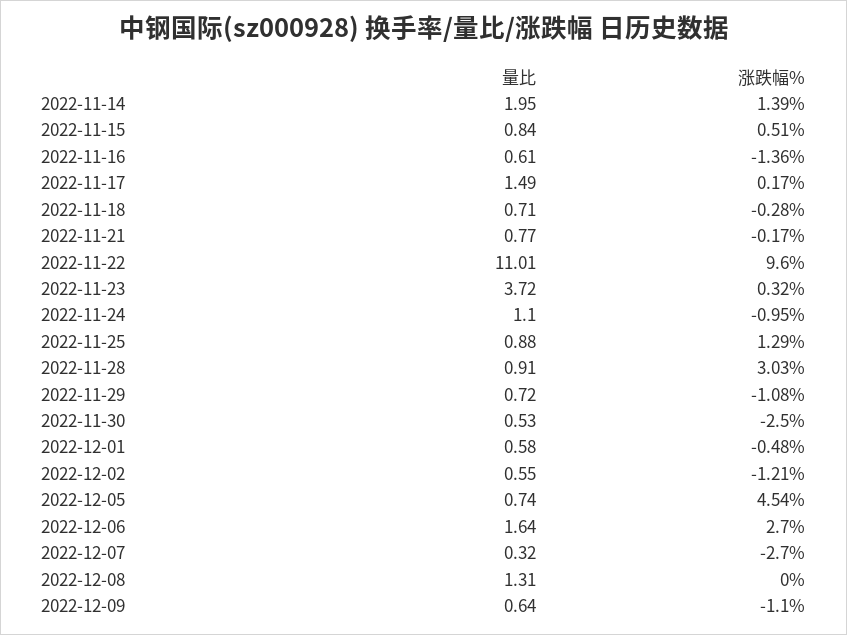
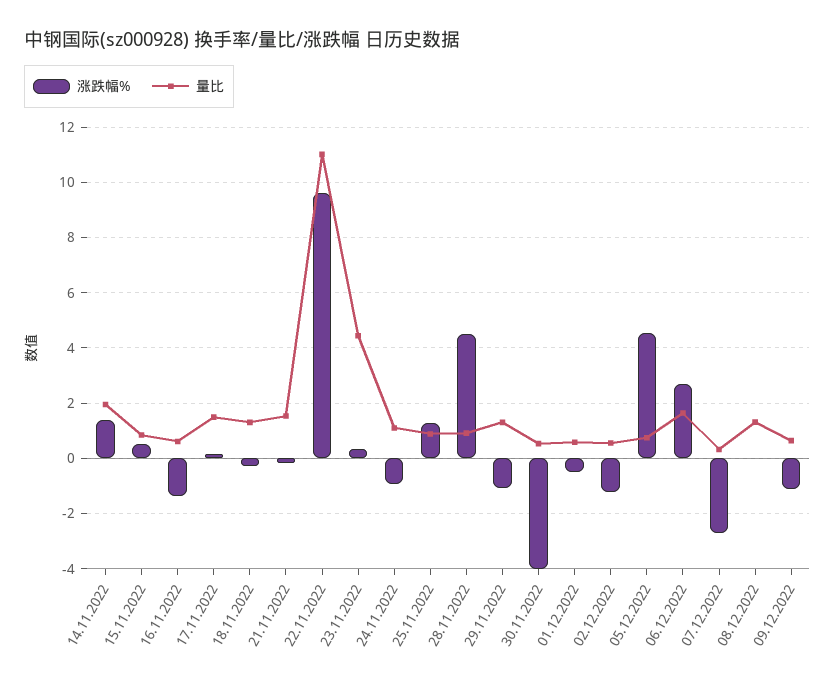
量比, 2022-11-18: 0.71 -> 1.25
量比, 2022-11-21: 0.77 -> 1.5
量比, 2022-11-23: 3.72 -> 4.5
涨跌幅%, 2022-11-28: 3.03 -> 4.5
量比, 2022-11-29: 0.72 -> 1.25
涨跌幅%, 2022-11-30: -2.5 -> -4

